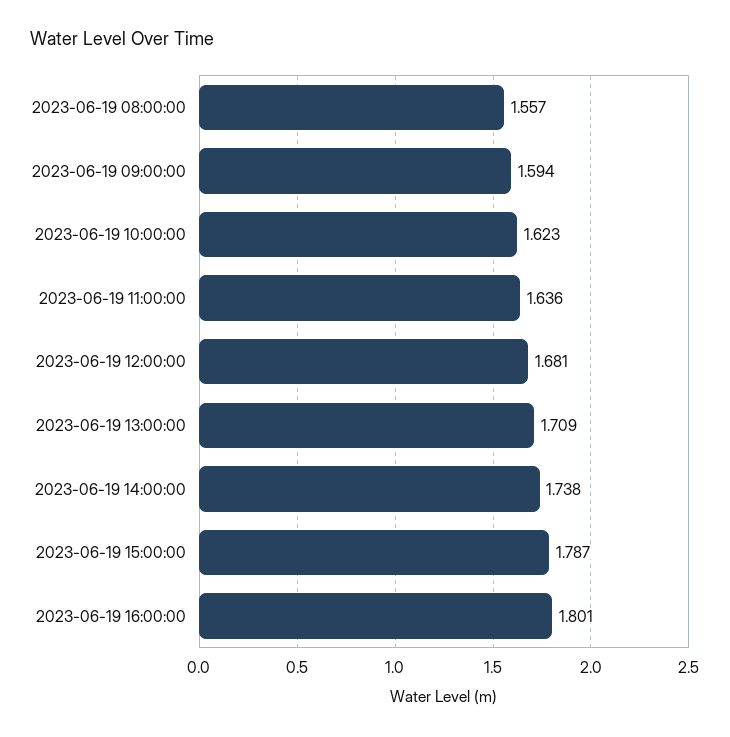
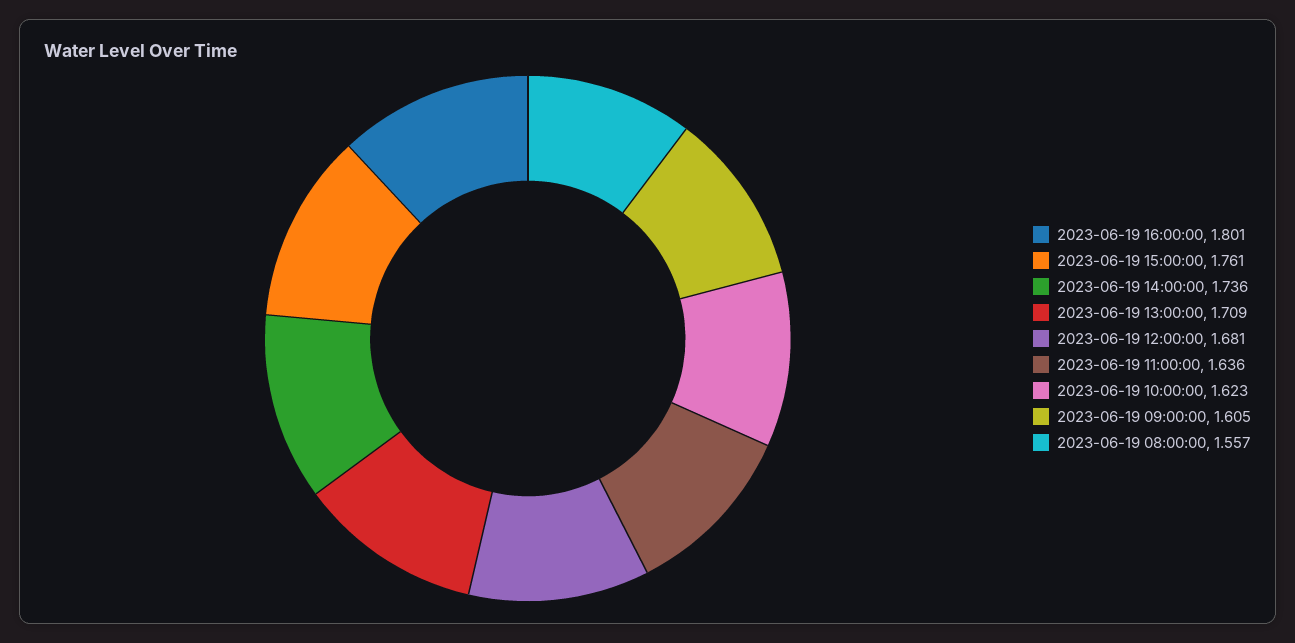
2023-06-19 09:00:00: 1.594 -> 1.605
2023-06-19 14:00:00: 1.738 -> 1.736
2023-06-19 15:00:00: 1.787 -> 1.761

